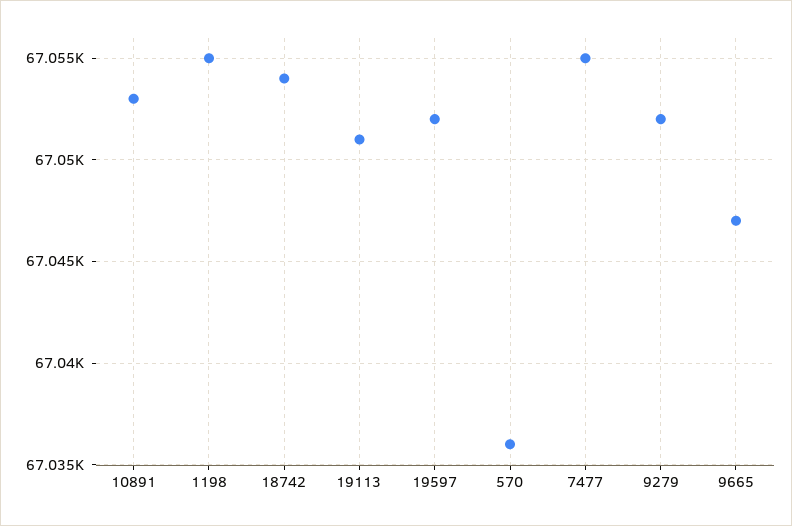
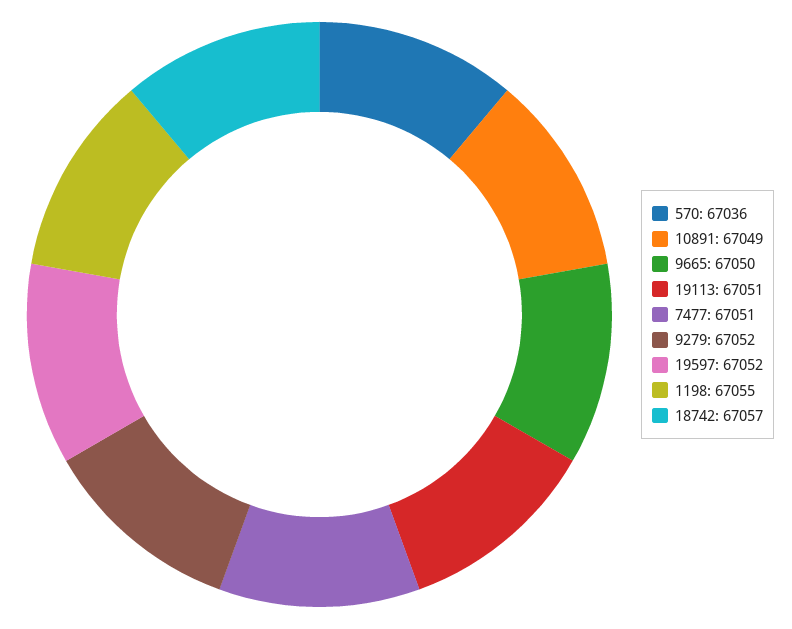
10891: 67053 -> 67049
18742: 67054 -> 67057
7477: 67055 -> 67051
9665: 67047 -> 67050

